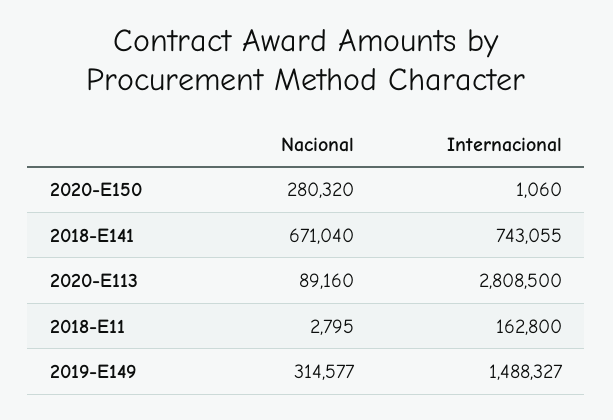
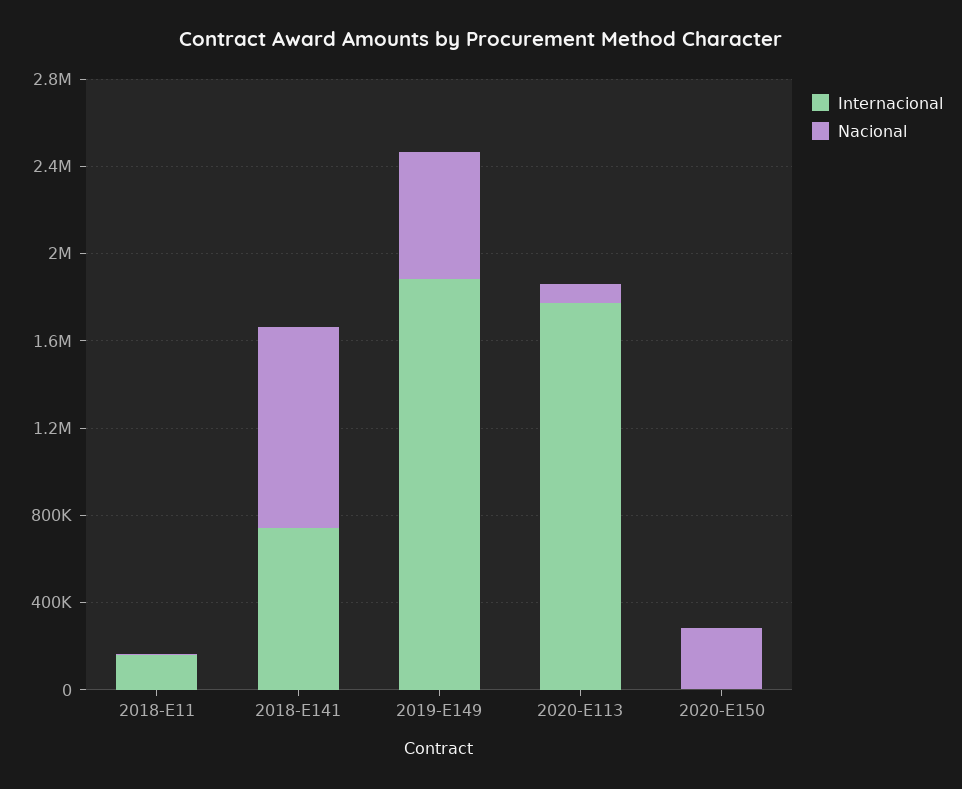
Nacional, 2018-E141: 671040 -> 900000
Internacional, 2020-E113: 2808500 -> 1800000
Nacional, 2019-E149: 314577 -> 600000
Internacional, 2019-E149: 1488327 -> 1900000

